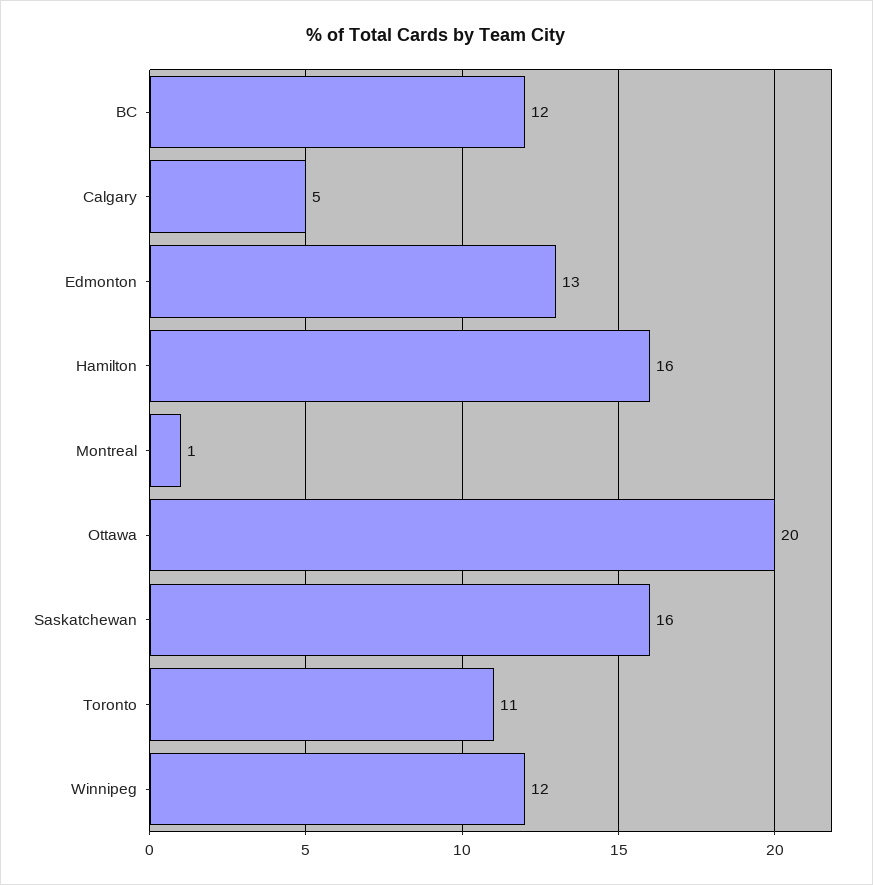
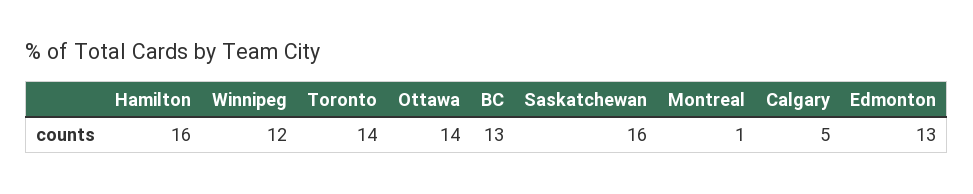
BC: 12 -> 13
Ottawa: 20 -> 14
Toronto: 11 -> 14

